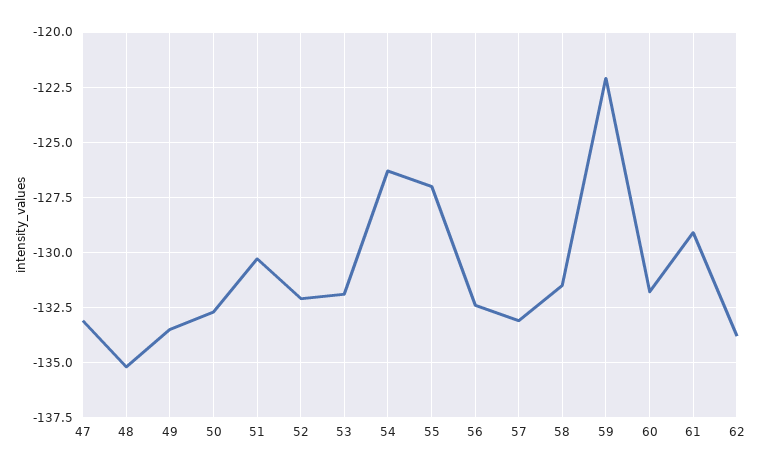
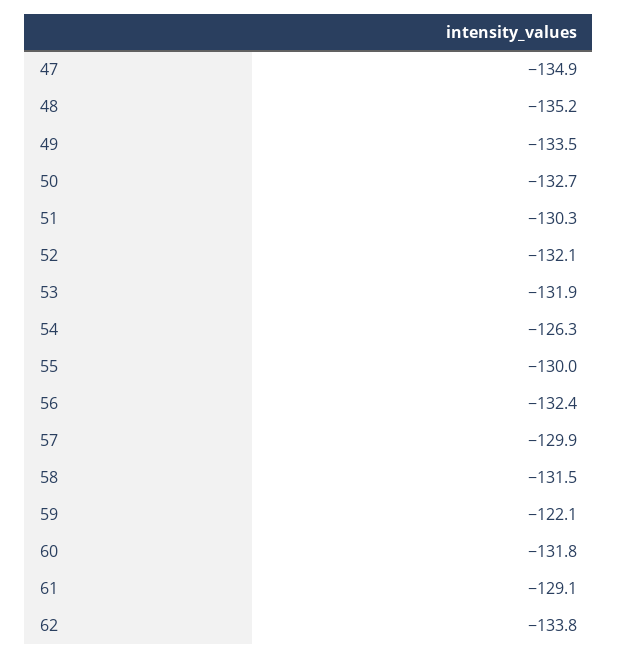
47: -133 -> -134.9
55: -127 -> -130
57: -133 -> -129.9

